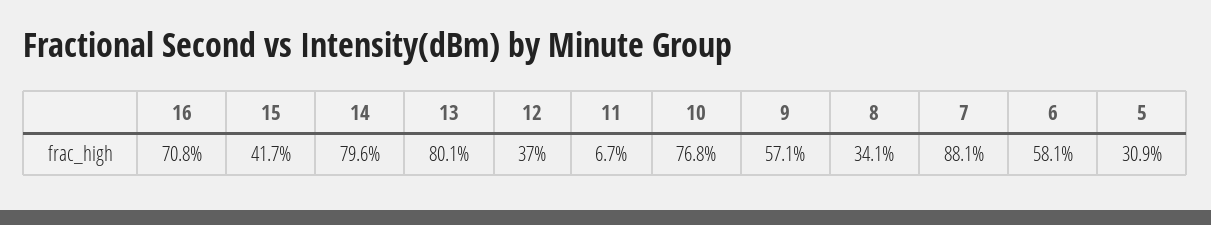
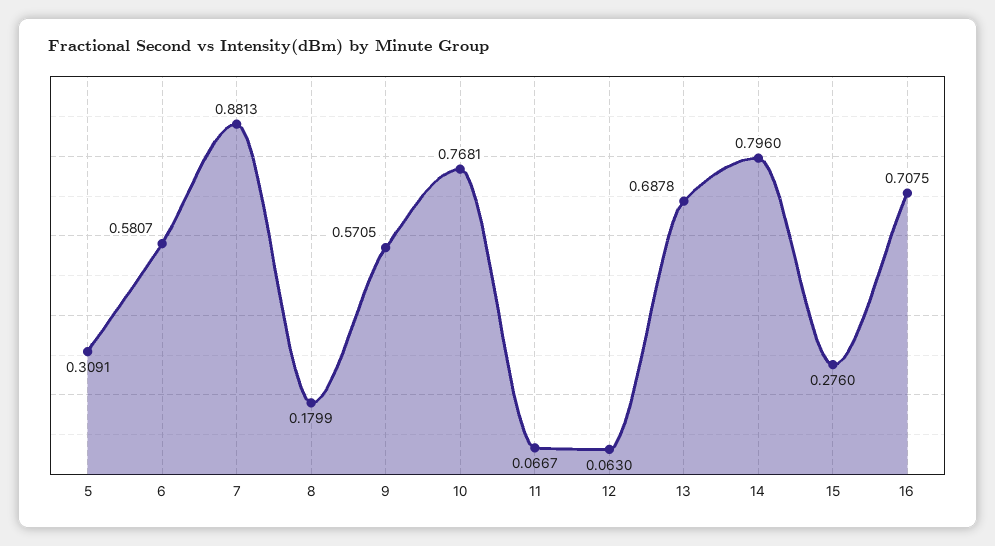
15: 0.417 -> 0.276
13: 0.801 -> 0.6878
12: 0.37 -> 0.063
8: 0.341 -> 0.1799

